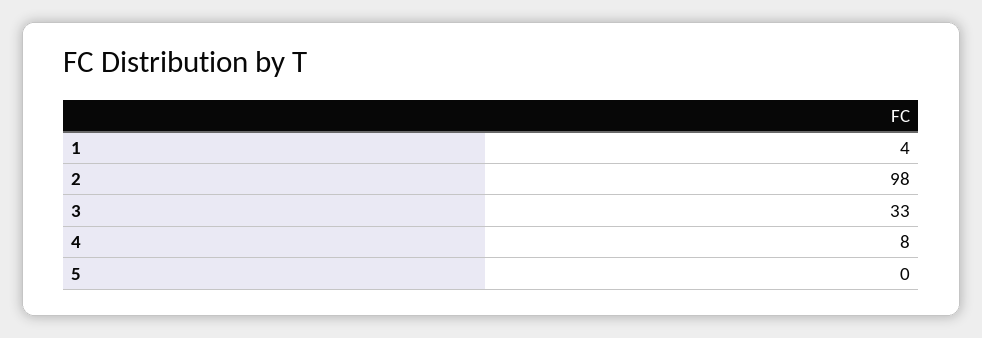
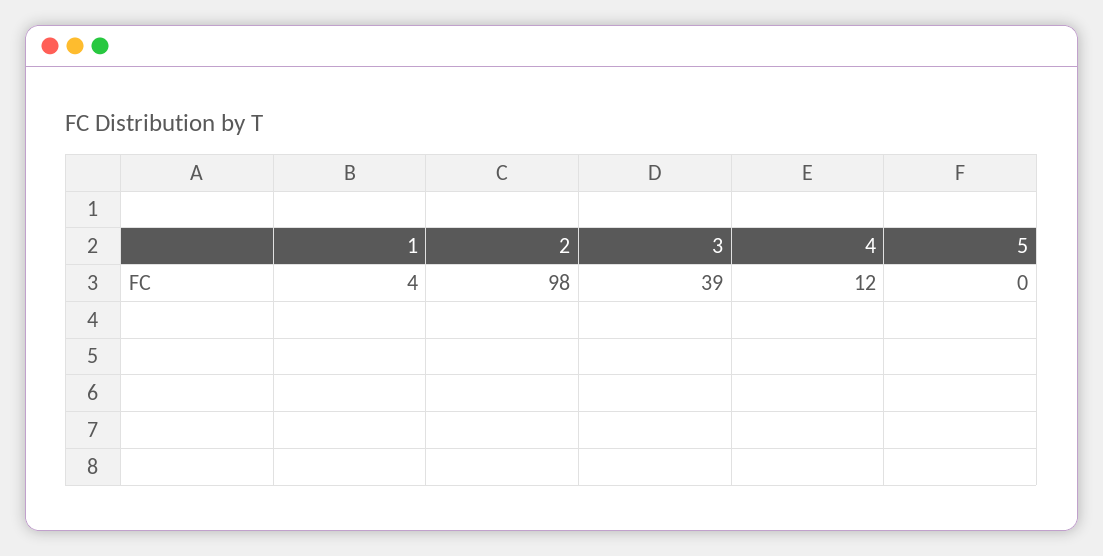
3: 33 -> 39
4: 8 -> 12

